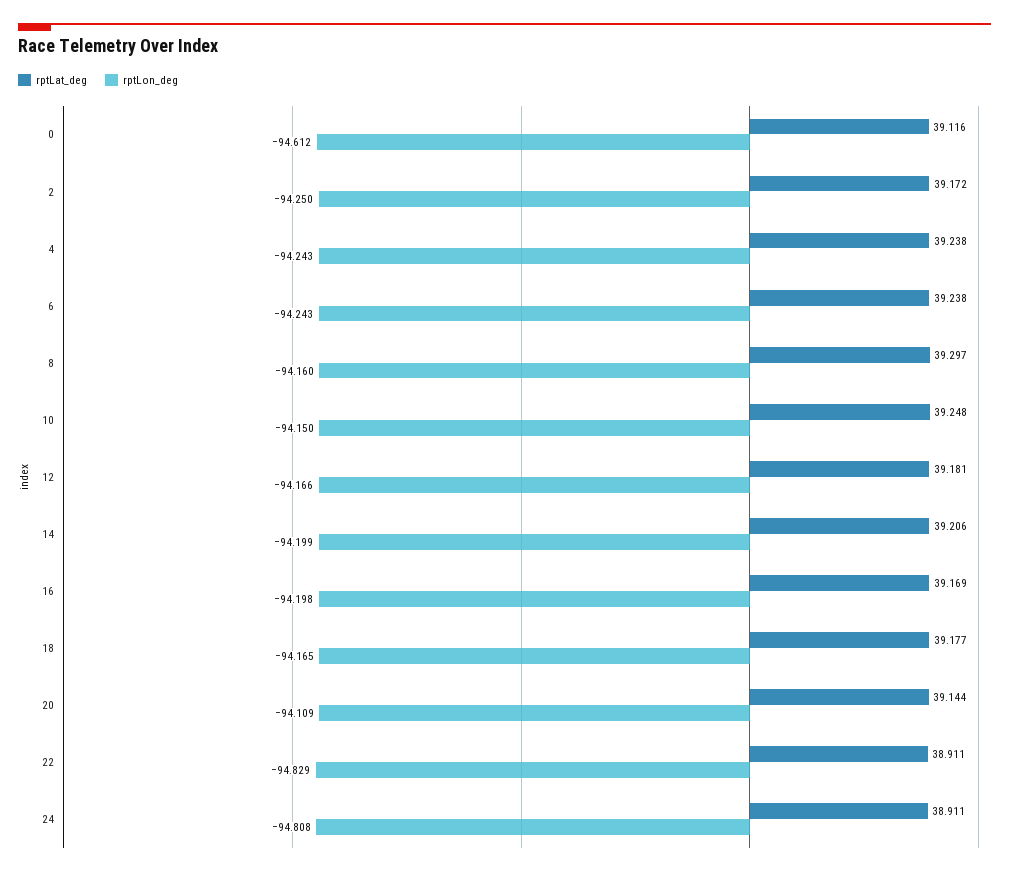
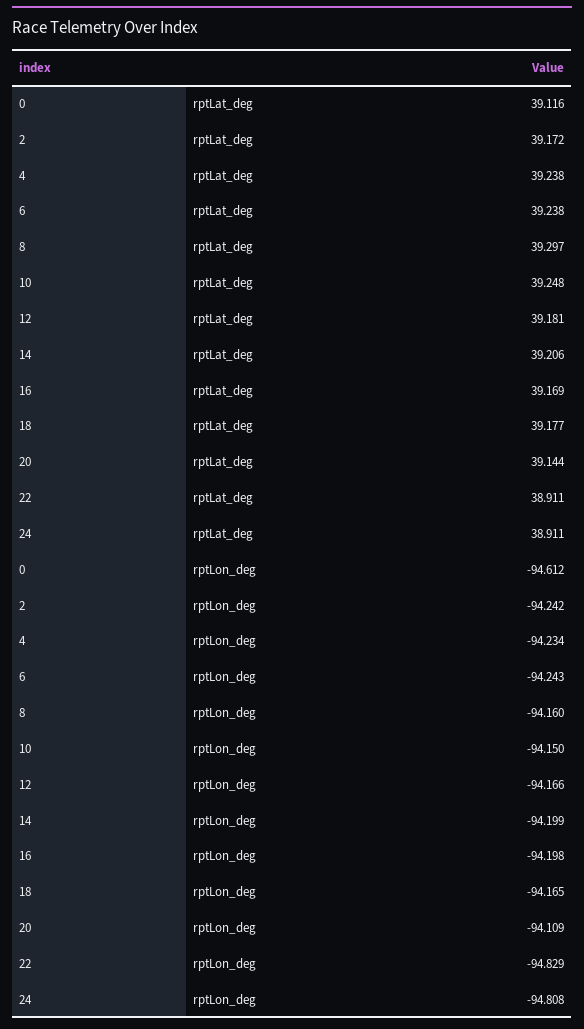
rptLon_deg, 2: -94.25 -> -94.242
rptLon_deg, 4: -94.243 -> -94.234

